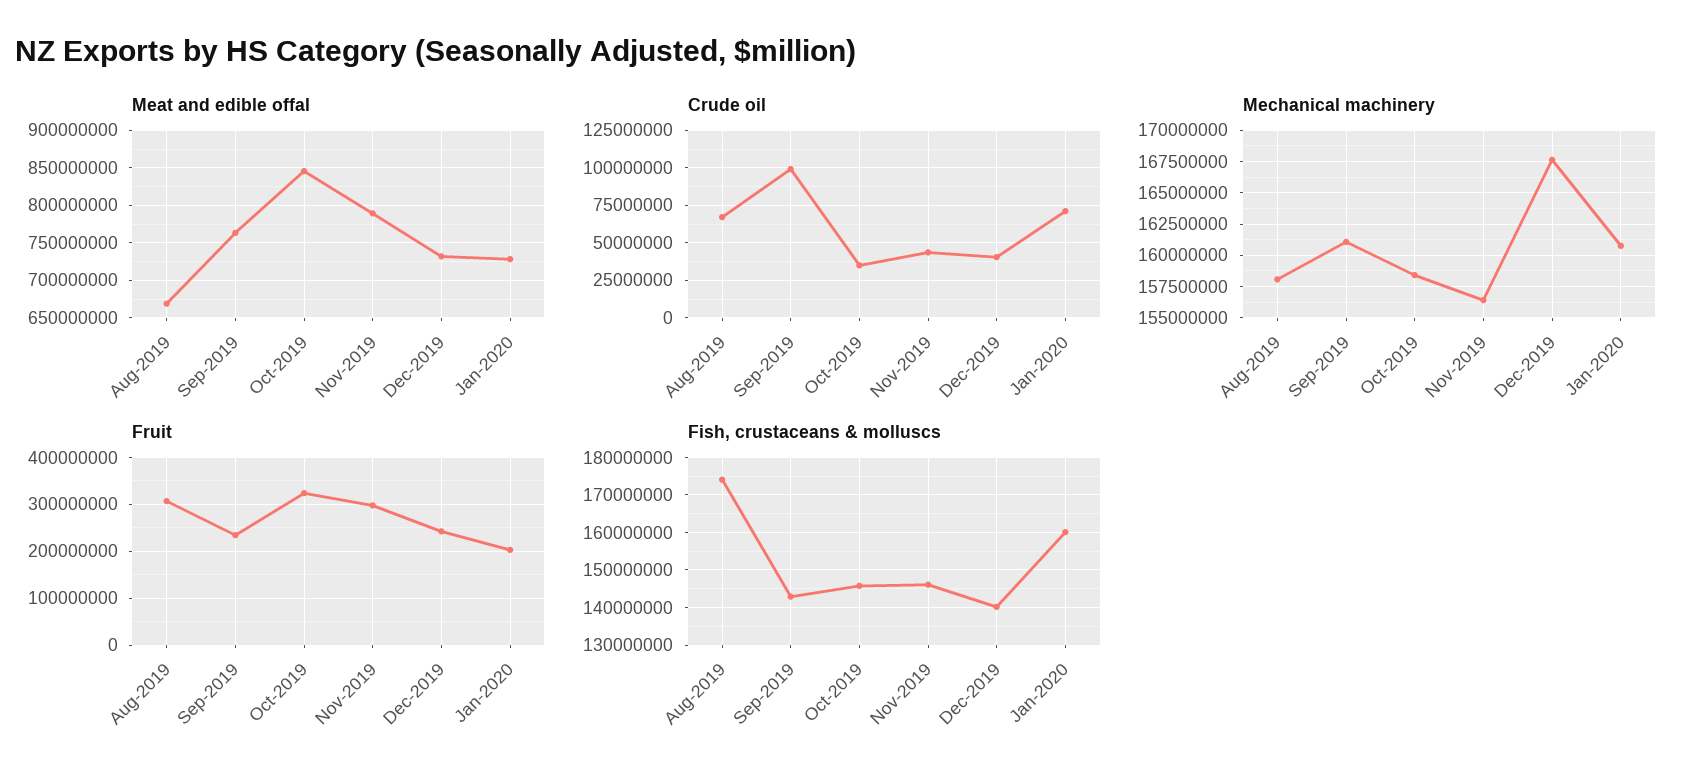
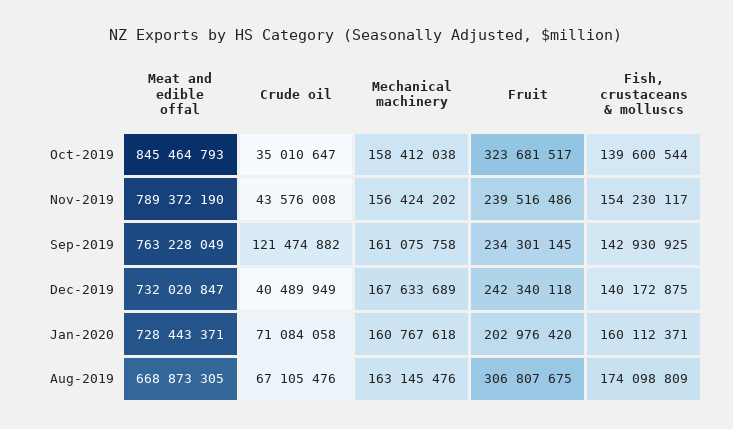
Crude oil, Sep-2019: 100000000 -> 121474882
Mechanical machinery, Aug-2019: 158000000 -> 163145476
Fruit, Nov-2019: 300000000 -> 239516486
Fish, crustaceans & molluscs, Oct-2019: 146000000 -> 139600544
Fish, crustaceans & molluscs, Nov-2019: 146000000 -> 154230117

